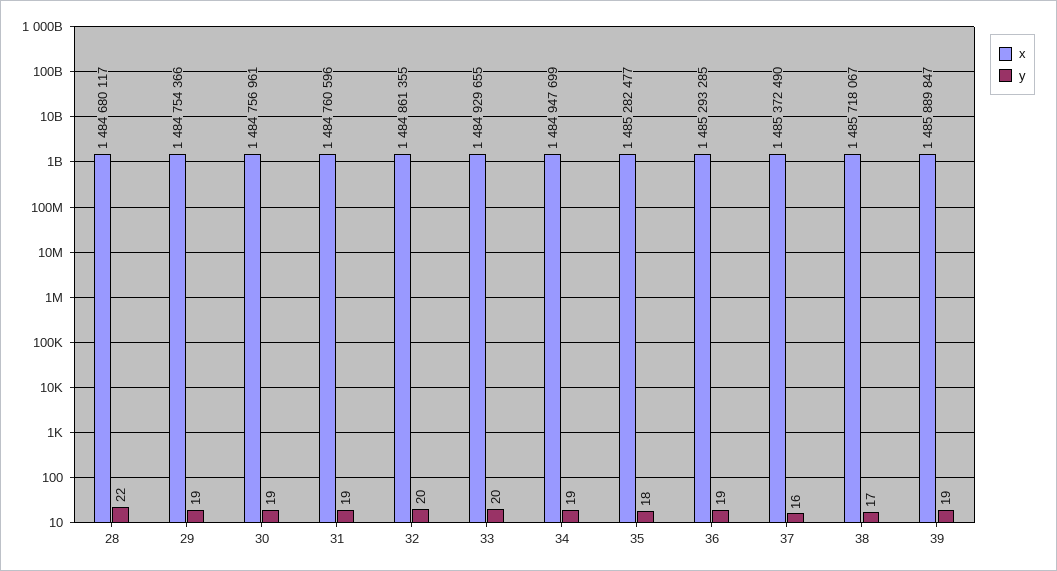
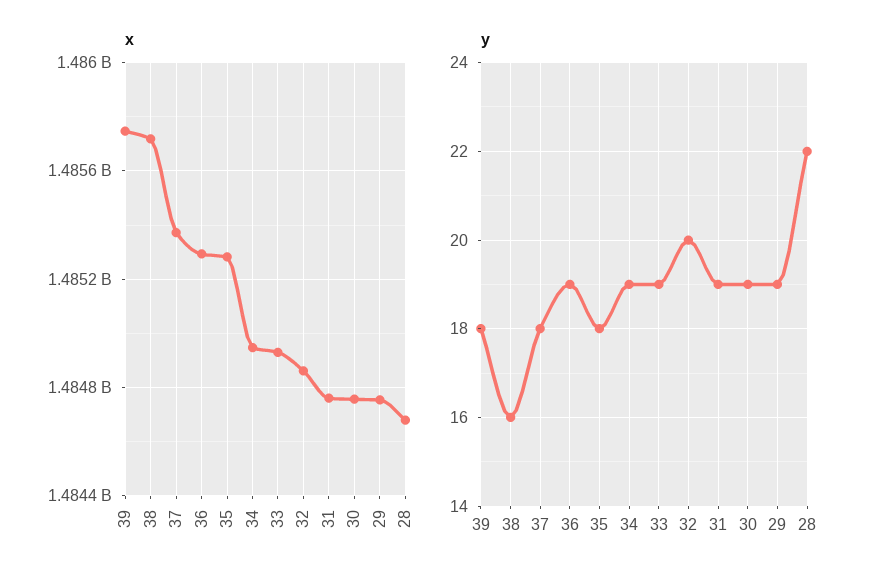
y, 33: 20 -> 19
y, 37: 16 -> 18
y, 38: 17 -> 16
x, 39: 1485889847 -> 1485750000
y, 39: 19 -> 18

